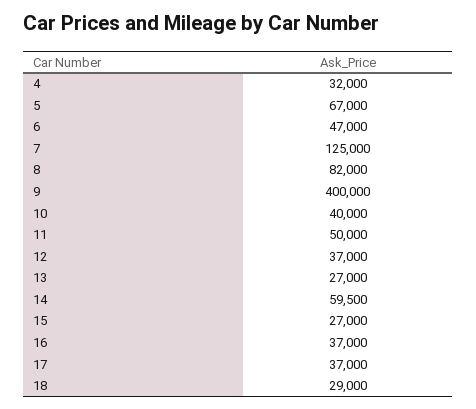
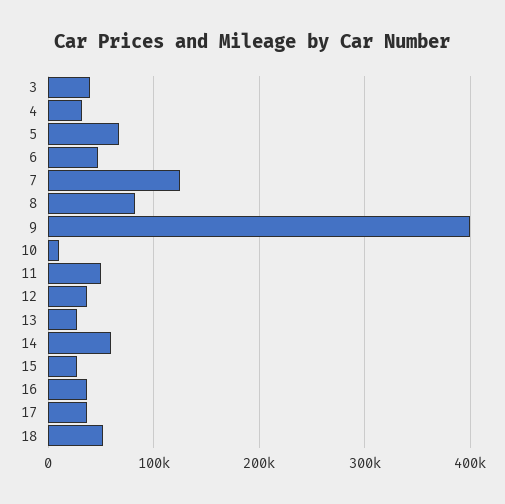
10: 40000 -> 10000
18: 29000 -> 50000
3: none -> 40000

